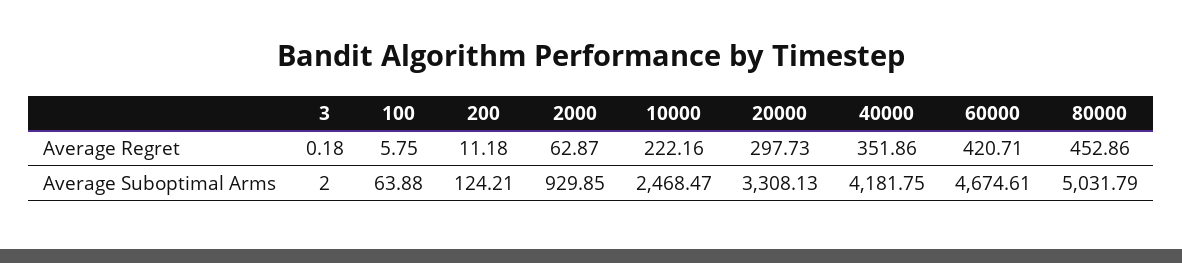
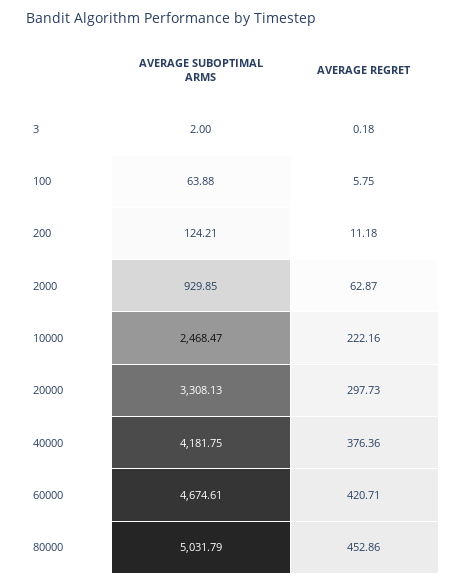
40000, Average Regret: 351.86 -> 376.36

